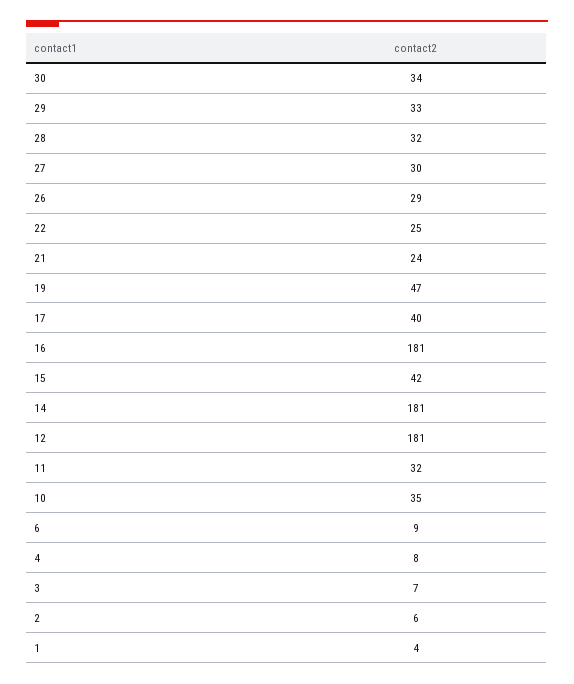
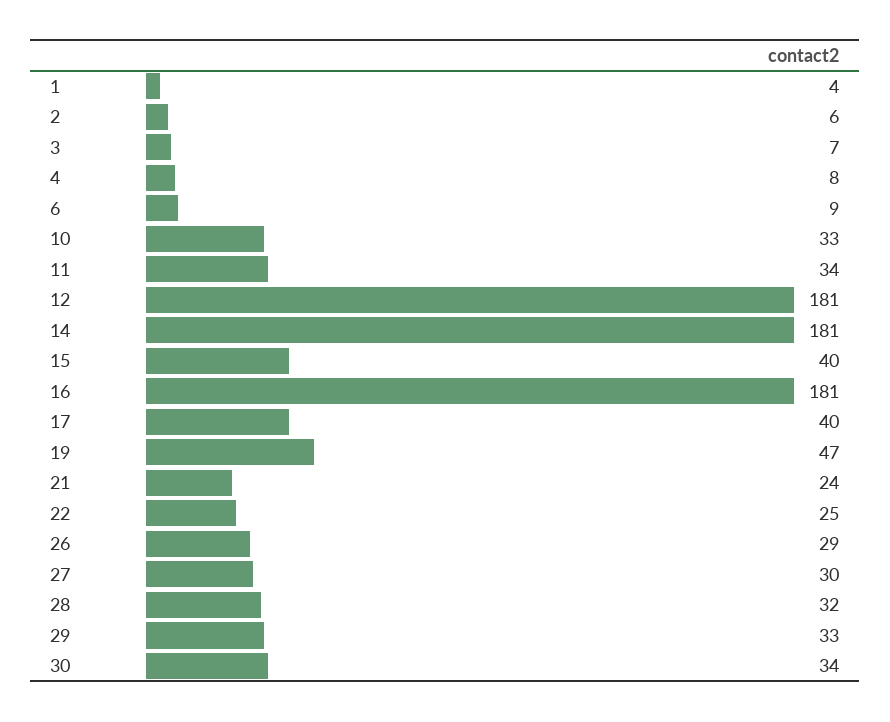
15: 42 -> 40
11: 32 -> 34
10: 35 -> 33

